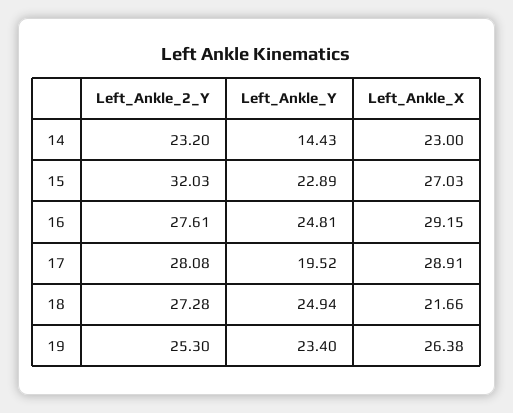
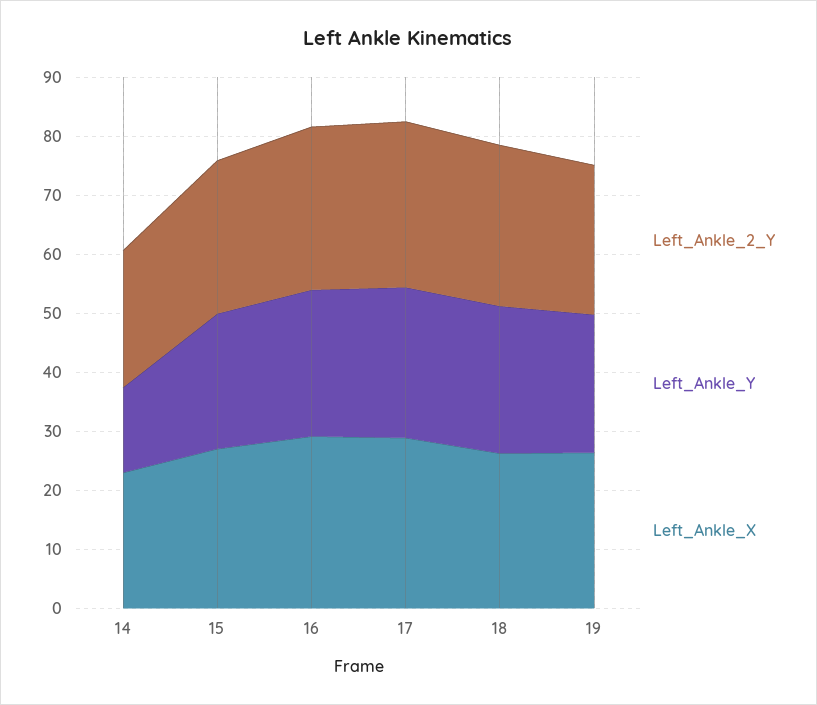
Left_Ankle_2_Y, 15: 32.03 -> 26
Left_Ankle_Y, 17: 19.52 -> 26
Left_Ankle_X, 18: 21.66 -> 26

